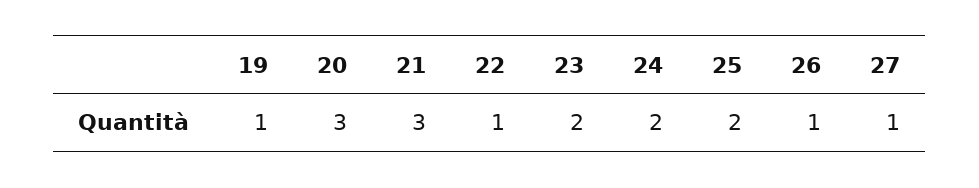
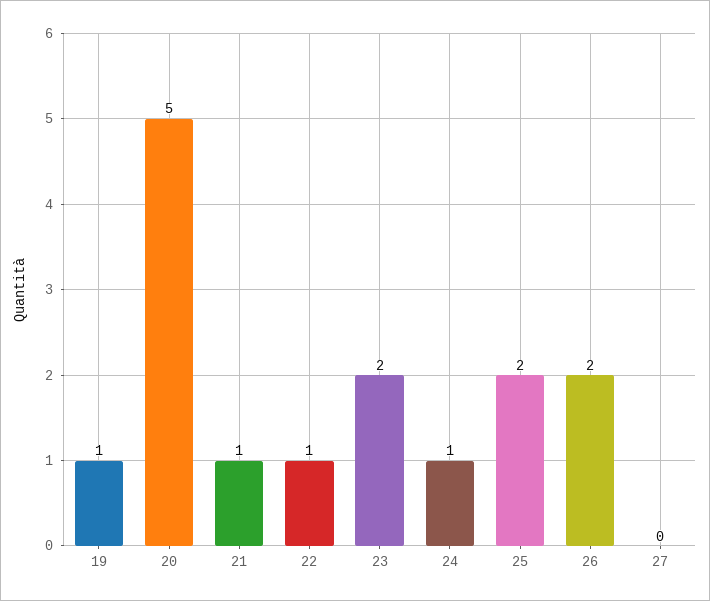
20: 3 -> 5
21: 3 -> 1
24: 2 -> 1
26: 1 -> 2
27: 1 -> 0

